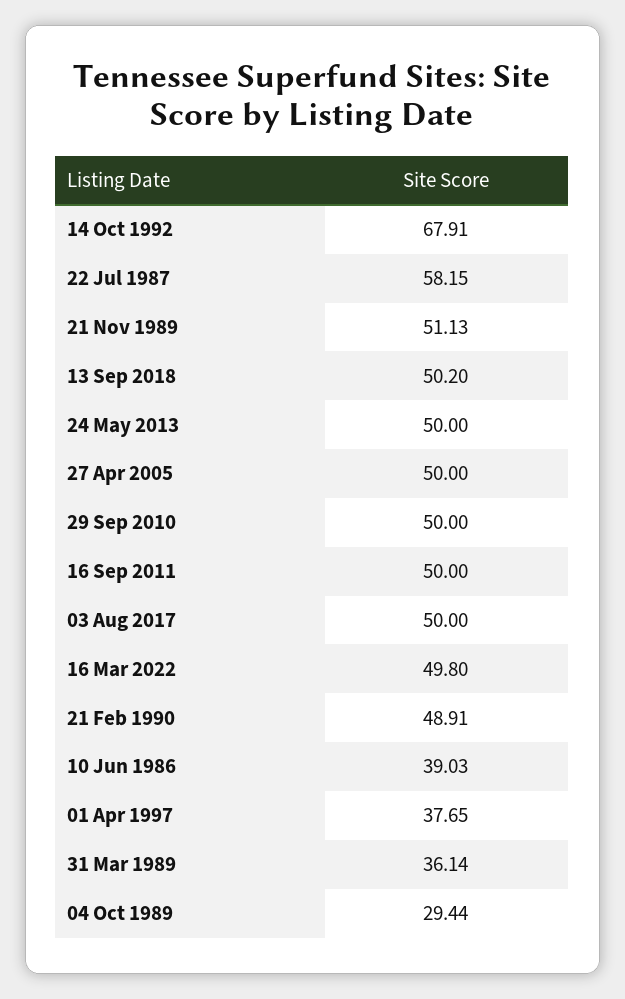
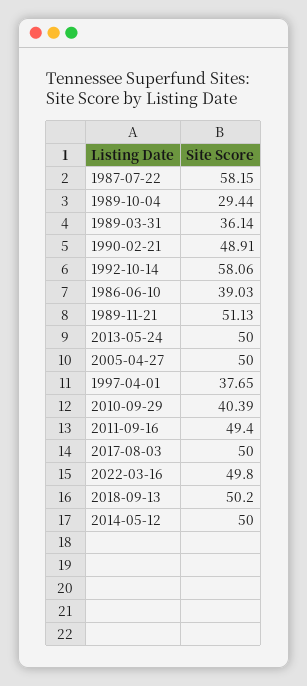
14 Oct 1992: 67.91 -> 58.06
29 Sep 2010: 50 -> 40.39
16 Sep 2011: 50 -> 49.4
2014-05-12: none -> 50

